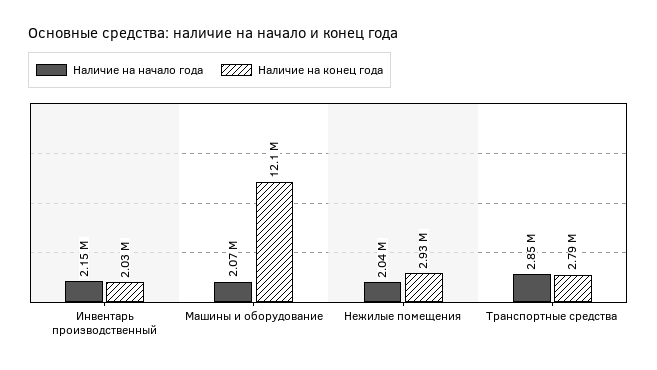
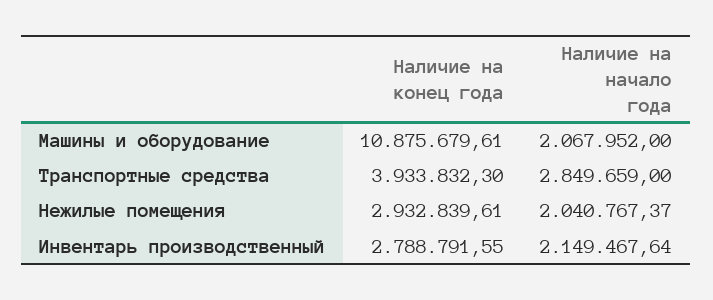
Наличие на конец года, Инвентарь производственный: 2030000 -> 2788791.55
Наличие на конец года, Машины и оборудование: 12100000 -> 10875679.61
Наличие на конец года, Транспортные средства: 2790000 -> 3933832.3

